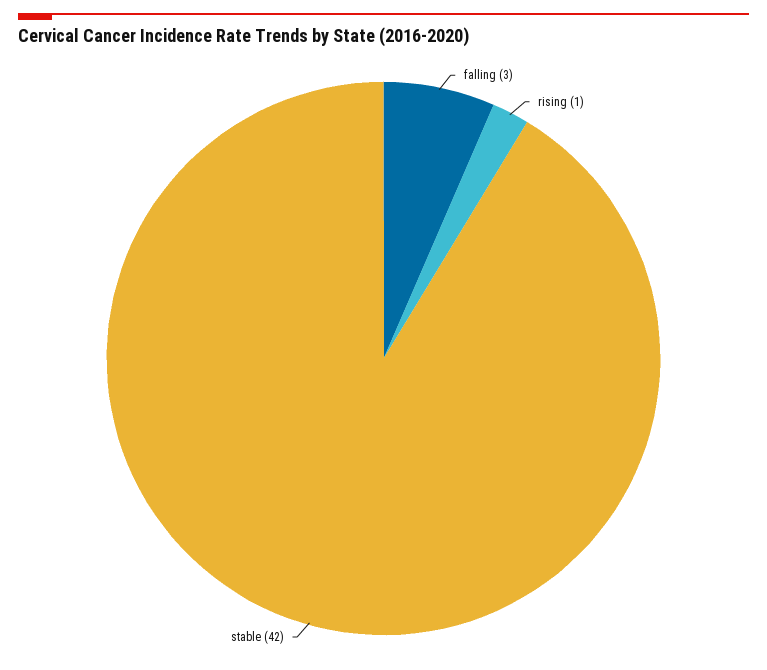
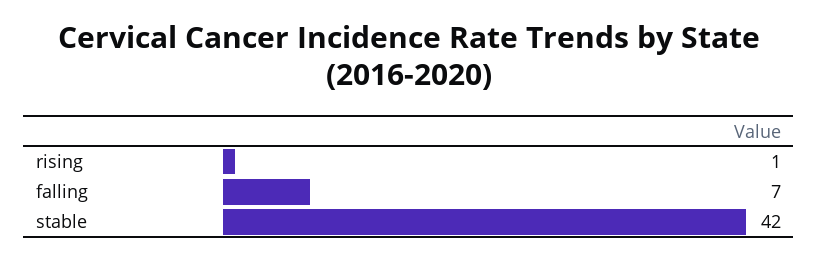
falling: 3 -> 7

